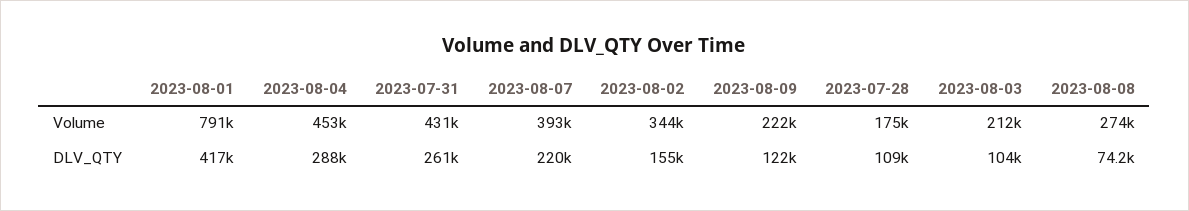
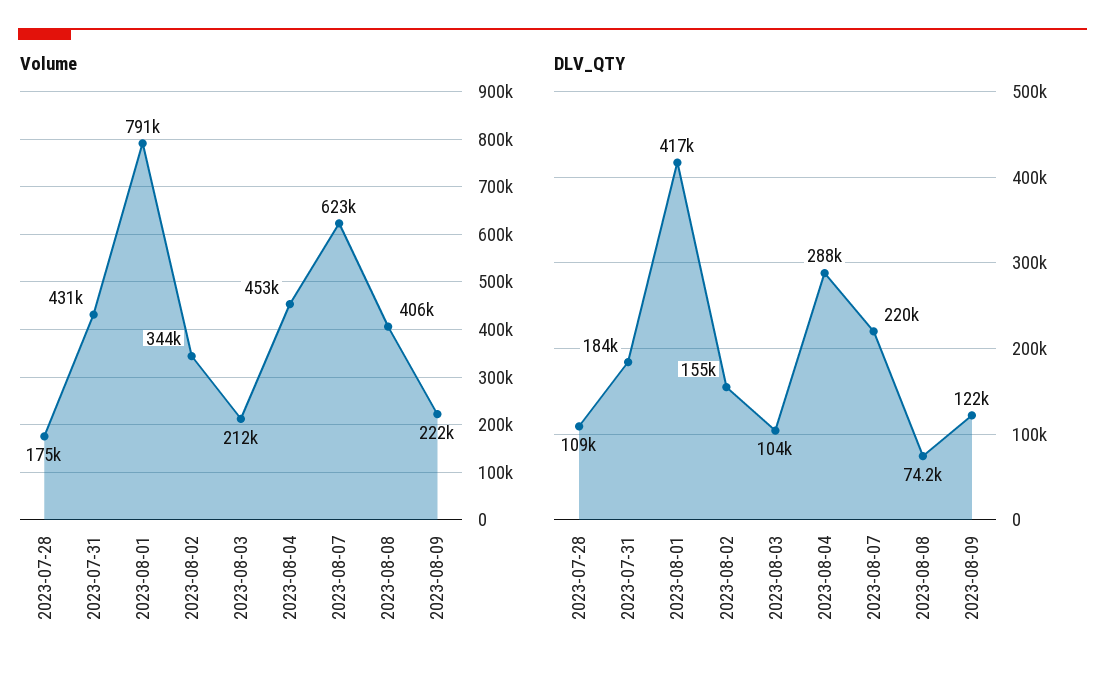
Volume, 2023-08-07: 393000 -> 623000
Volume, 2023-08-08: 274000 -> 406000
DLV_QTY, 2023-07-31: 261000 -> 184000

